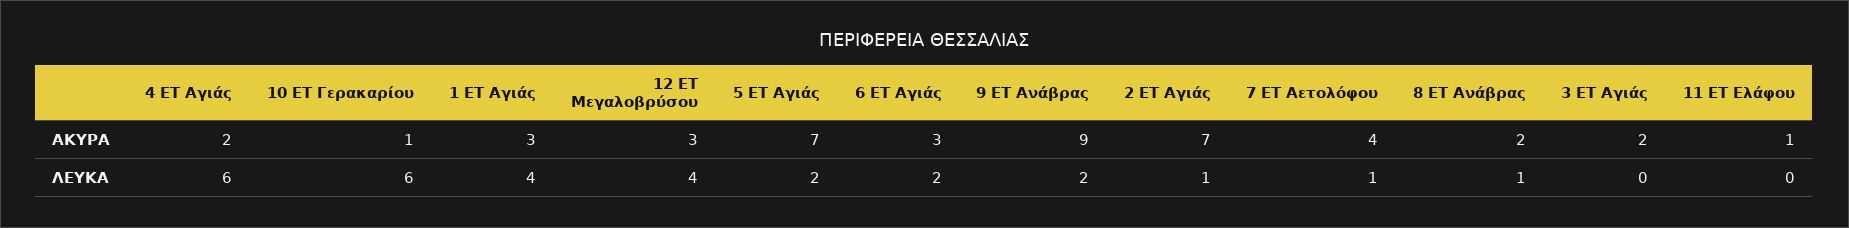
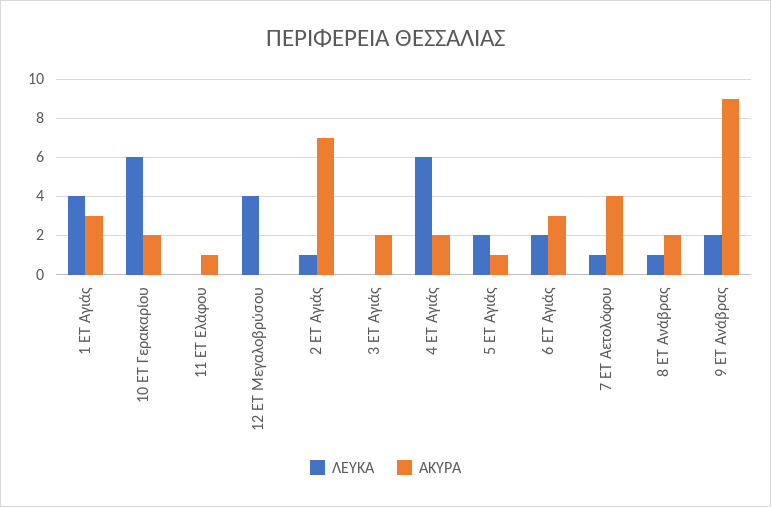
ΑΚΥΡΑ, 10 ΕΤ Γερακαρίου: 1 -> 2
ΑΚΥΡΑ, 12 ΕΤ Μεγαλοβρύσου: 3 -> 0
ΑΚΥΡΑ, 5 ΕΤ Αγιάς: 7 -> 1

